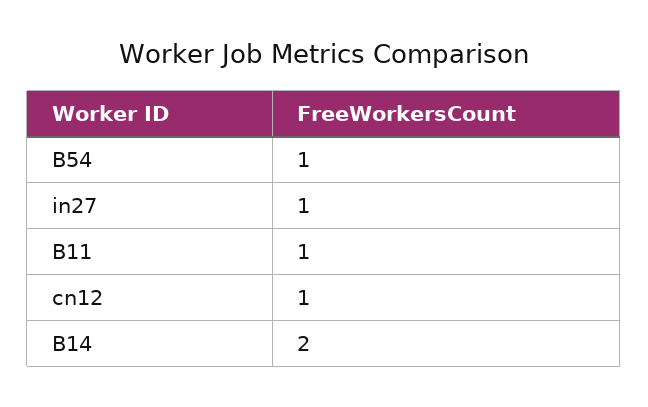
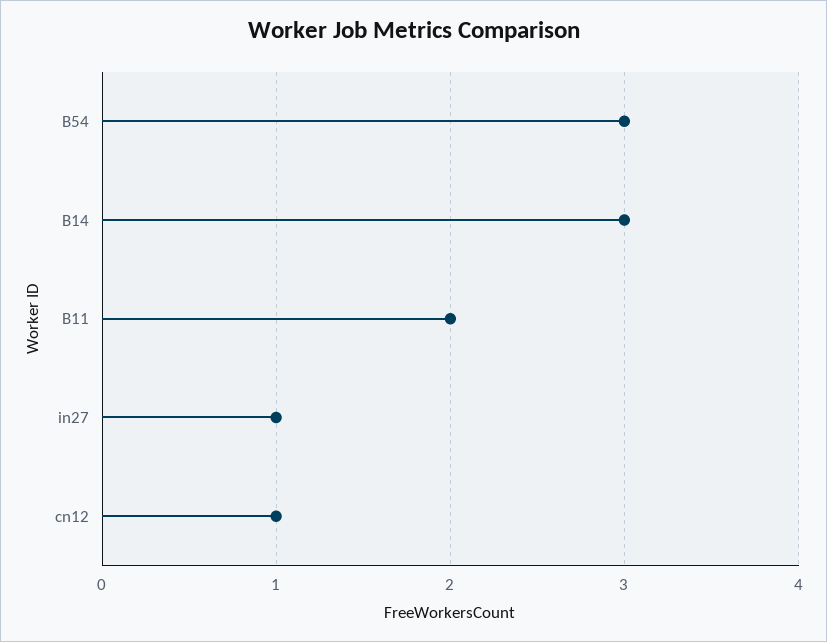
B54: 1 -> 3
B11: 1 -> 2
B14: 2 -> 3

